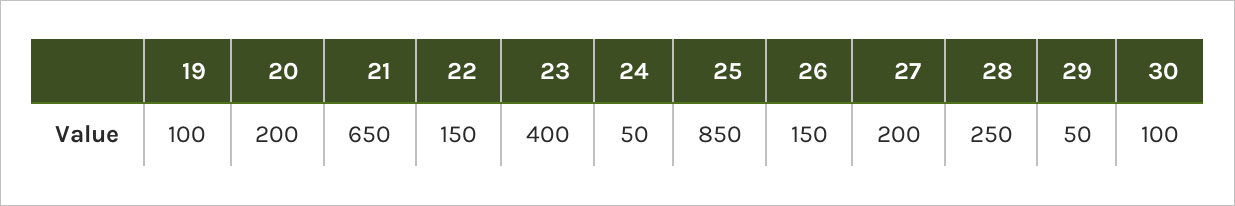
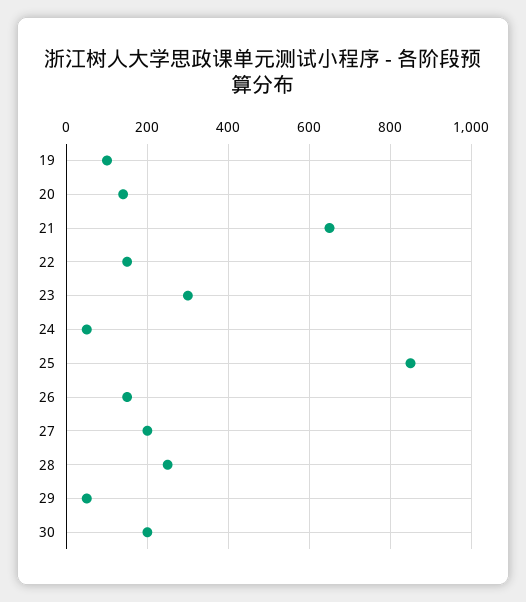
20: 200 -> 140
23: 400 -> 300
30: 100 -> 200

